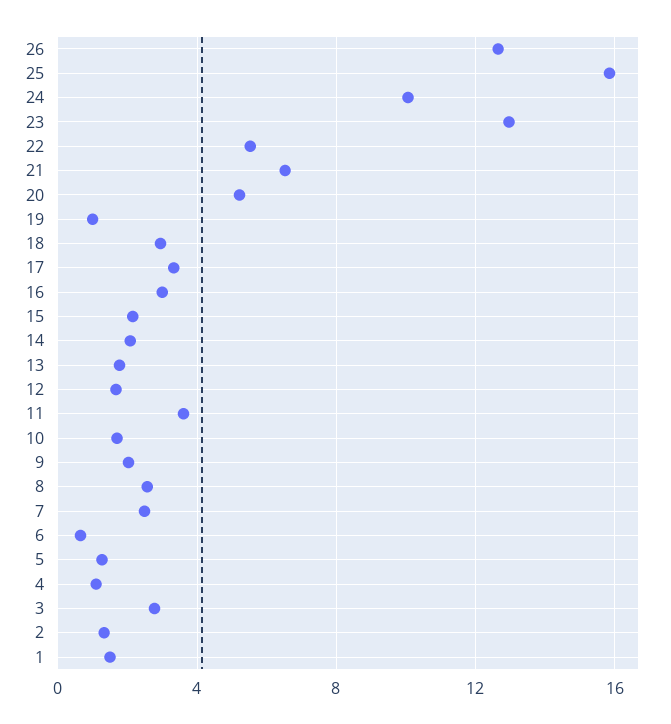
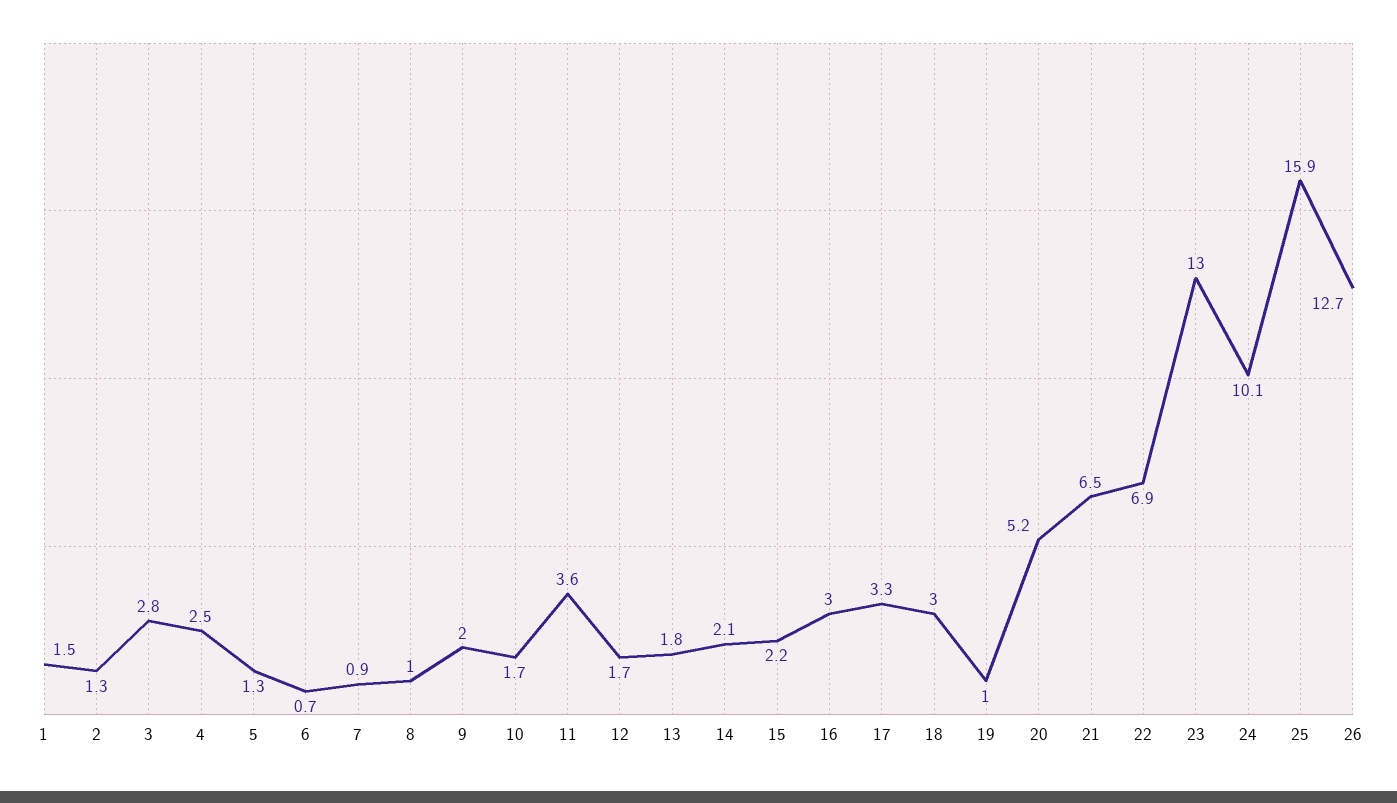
22: 5.5 -> 6.9
8: 2.5 -> 1
7: 2.5 -> 0.9
4: 1 -> 2.5

